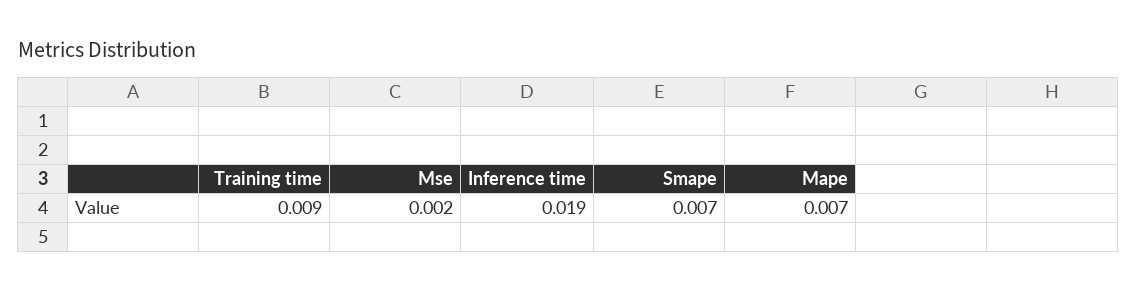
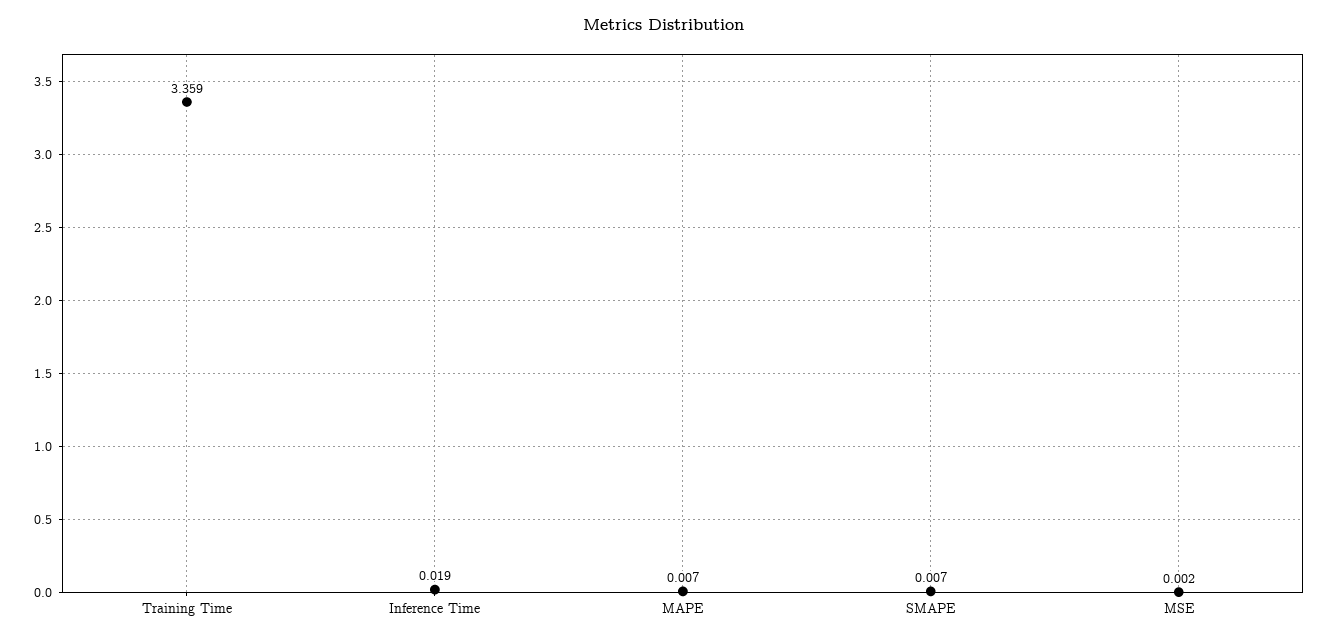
Training time: 0.009 -> 3.359

